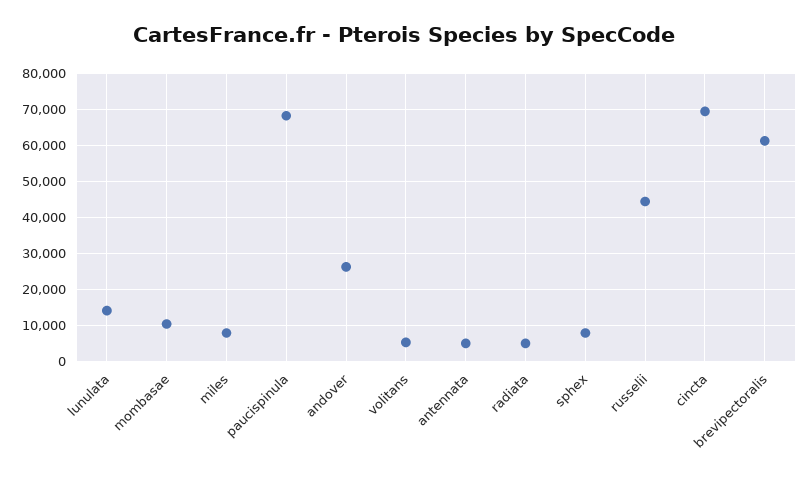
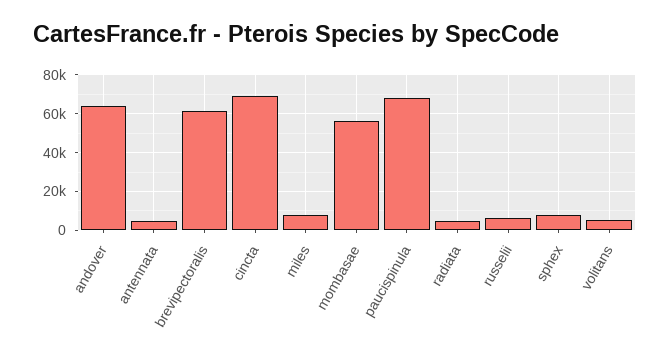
lunulata: 14000 -> none
mombasae: 10000 -> 55000
andover: 26000 -> 65000
russelii: 44000 -> 5000

